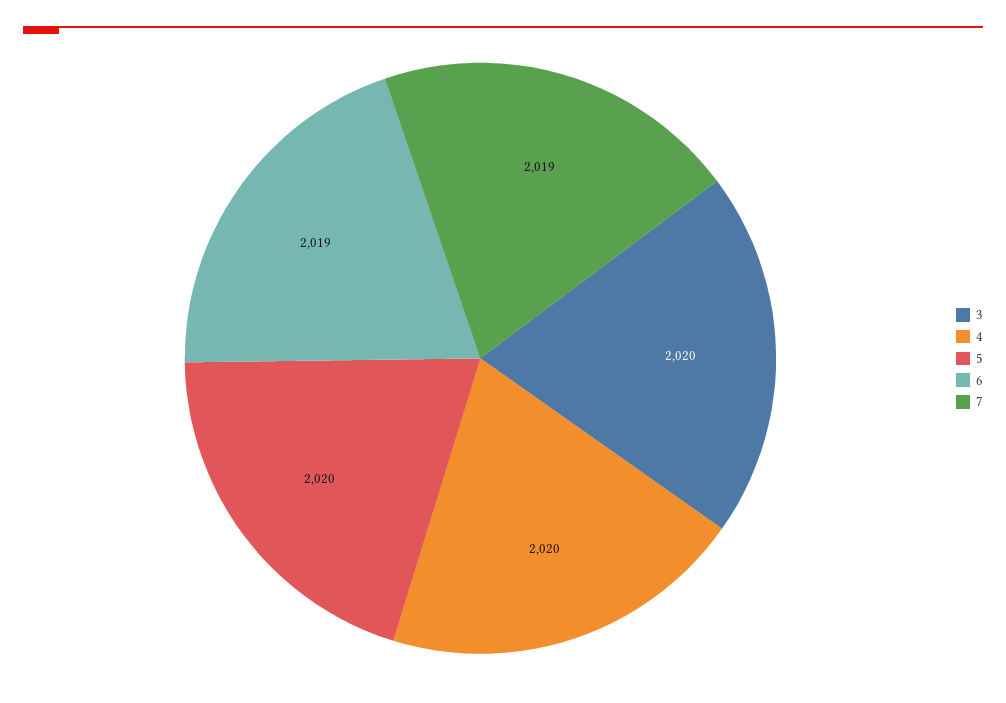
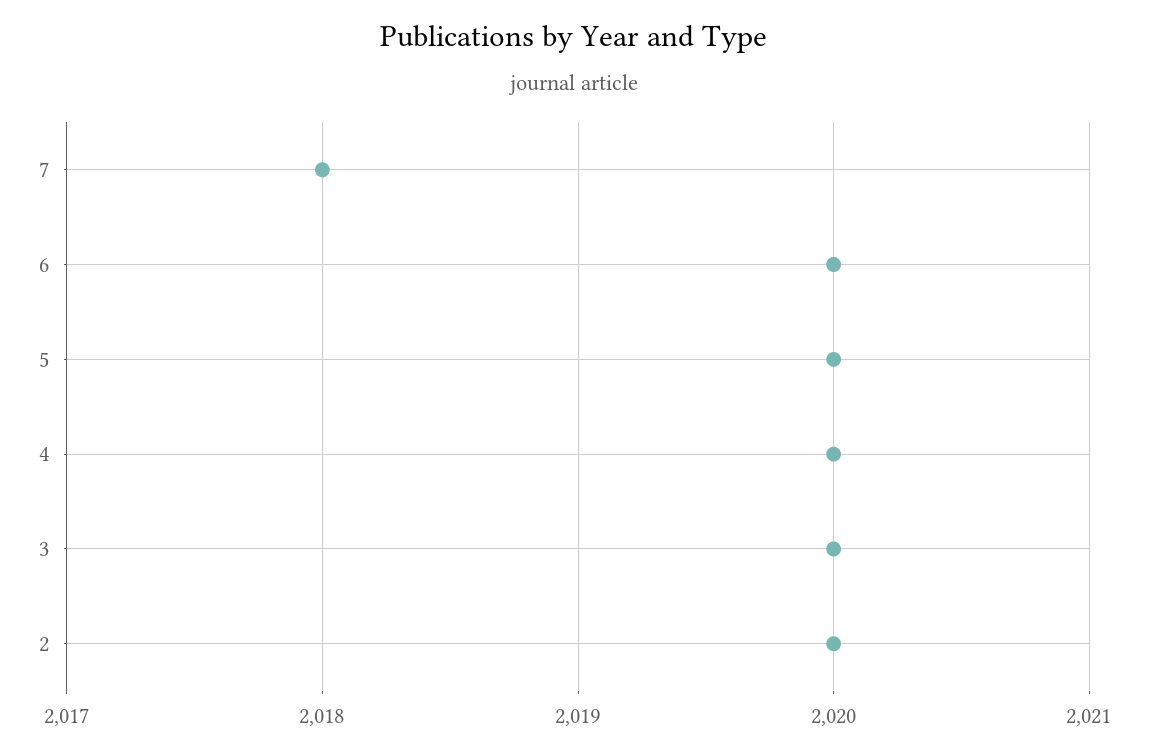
6: 2019 -> 2020
7: 2019 -> 2018
2: none -> 2020

